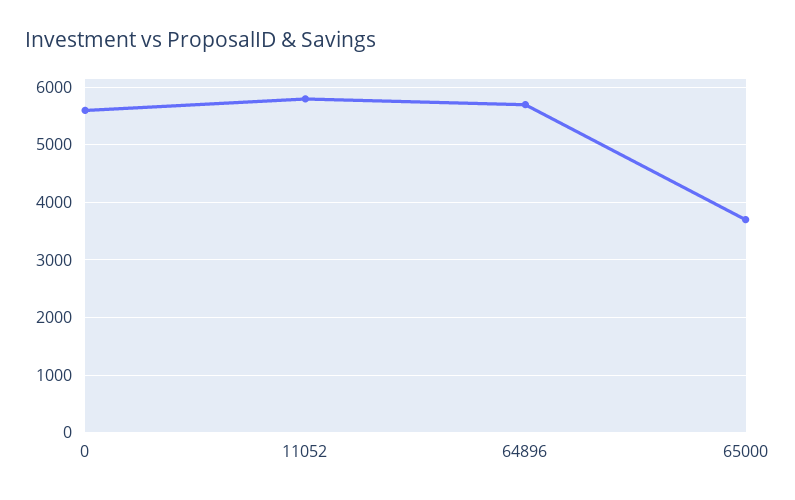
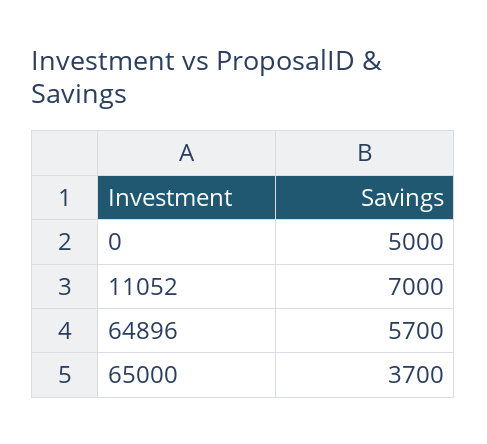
0: 5600 -> 5000
11052: 5800 -> 7000

